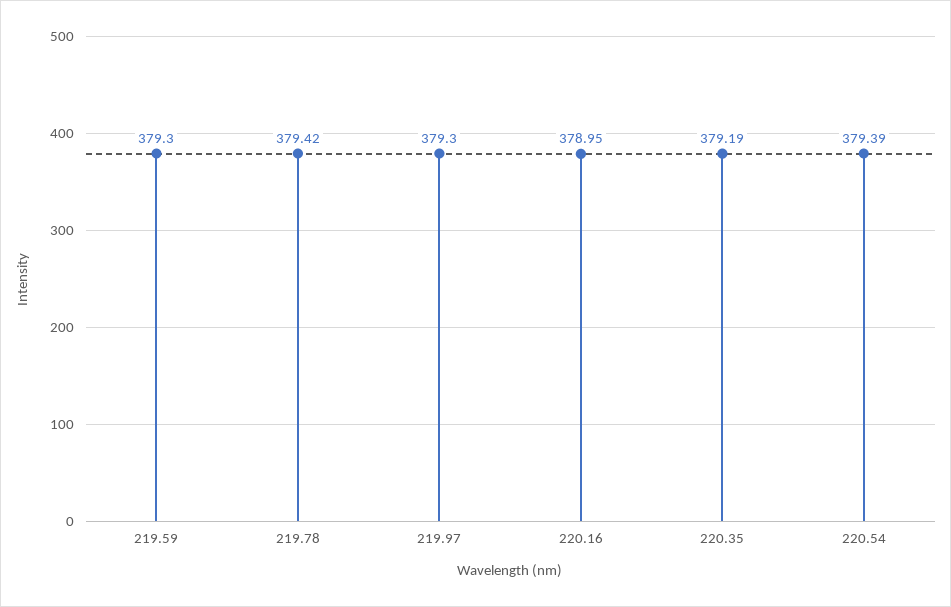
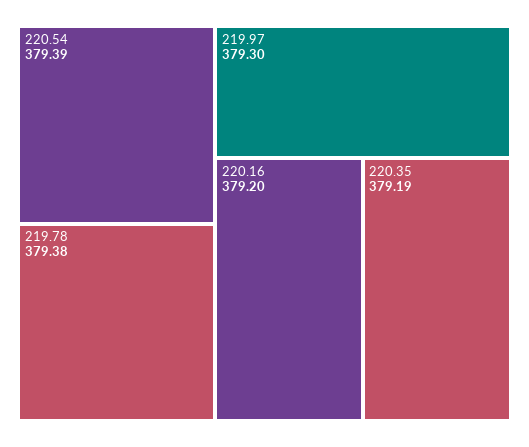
219.59: 379.3 -> none
219.78: 379.42 -> 379.38
220.16: 378.95 -> 379.2

